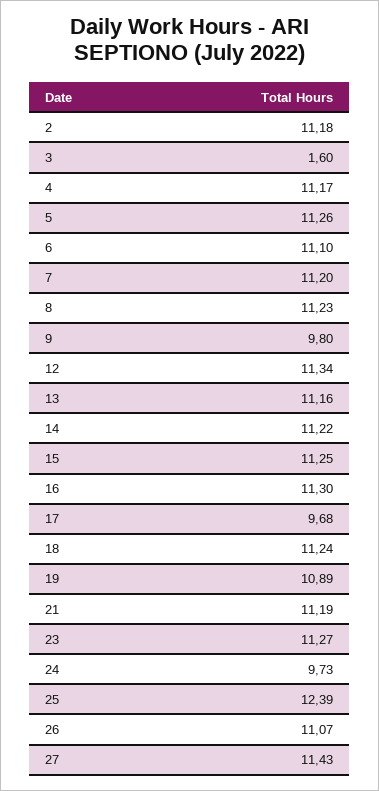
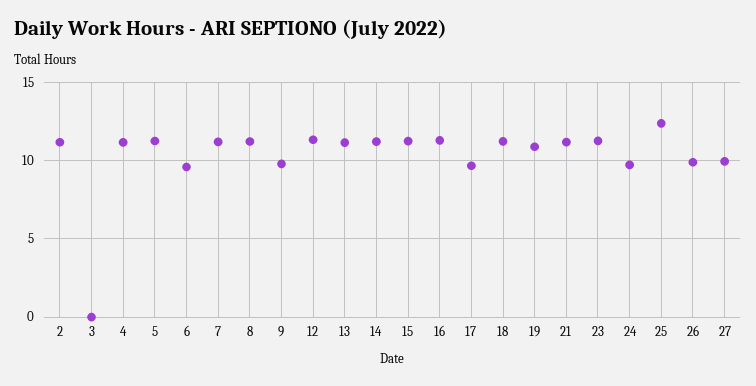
3: 1.6 -> 0
6: 11.1 -> 9.5
26: 11.07 -> 10
27: 11.43 -> 10

